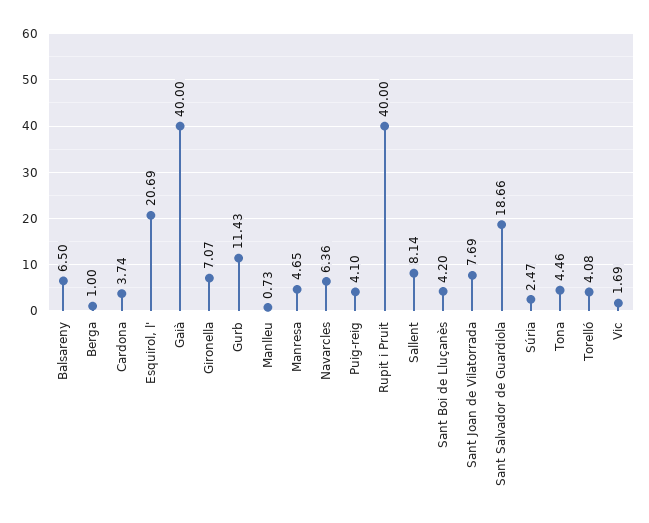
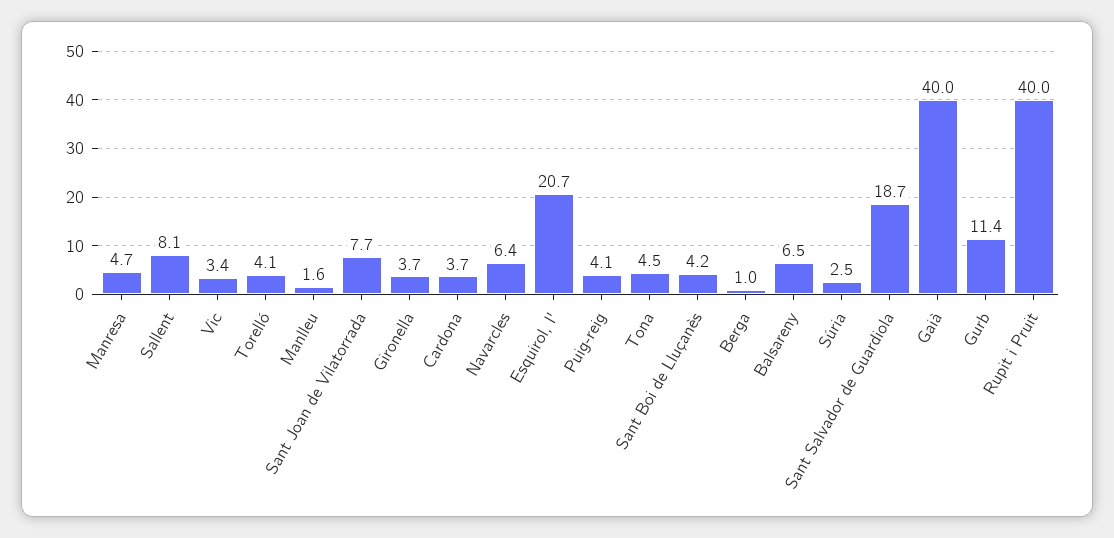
Gironella: 7.07 -> 3.7
Manlleu: 0.73 -> 1.6
Vic: 1.69 -> 3.4

